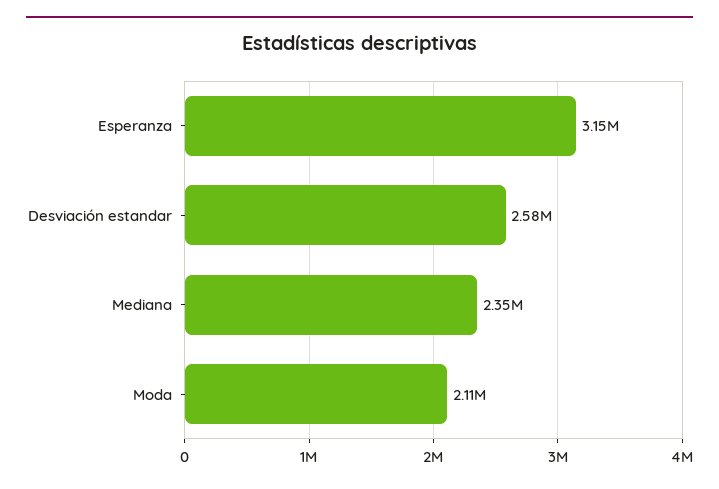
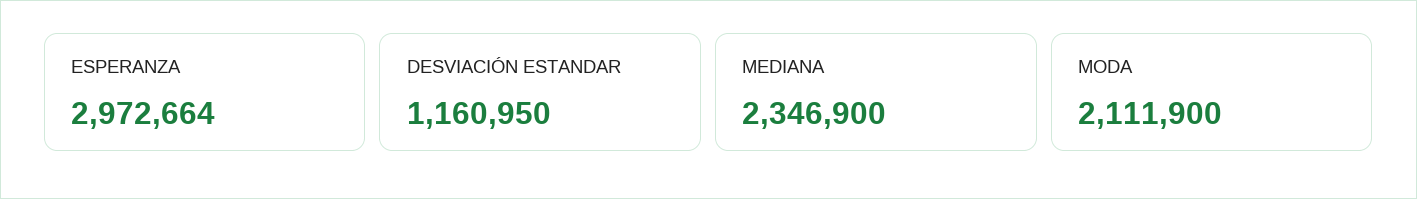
Esperanza: 3150000 -> 2972664
Desviación estandar: 2580000 -> 1160950

